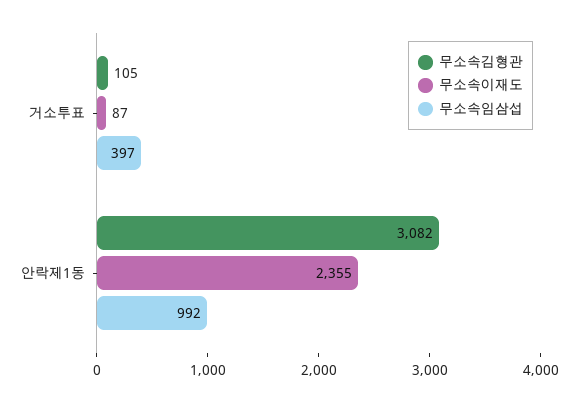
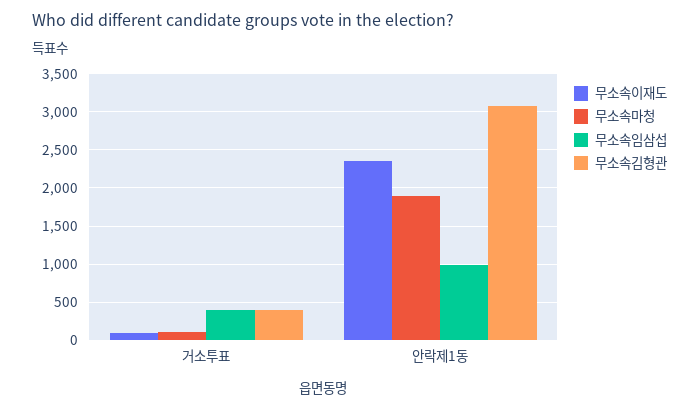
무소속김형관, 거소투표: 105 -> 400
무소속마청, 거소투표: none -> 100
무소속마청, 안락제1동: none -> 1900

